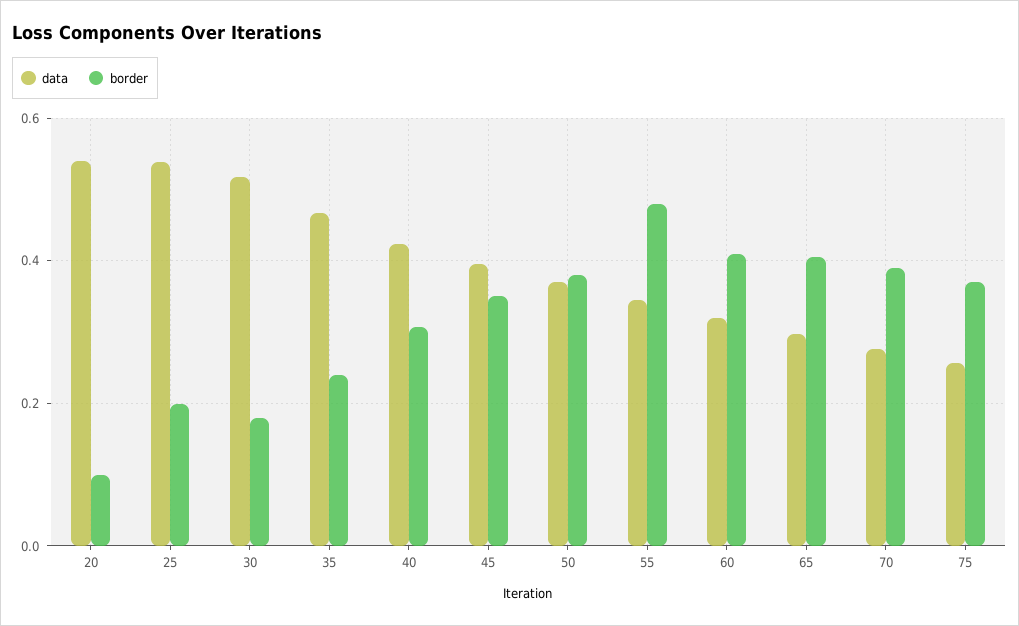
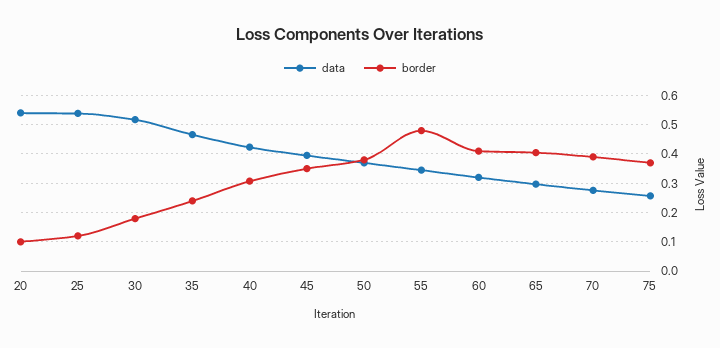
border, 25: 0.2 -> 0.125

